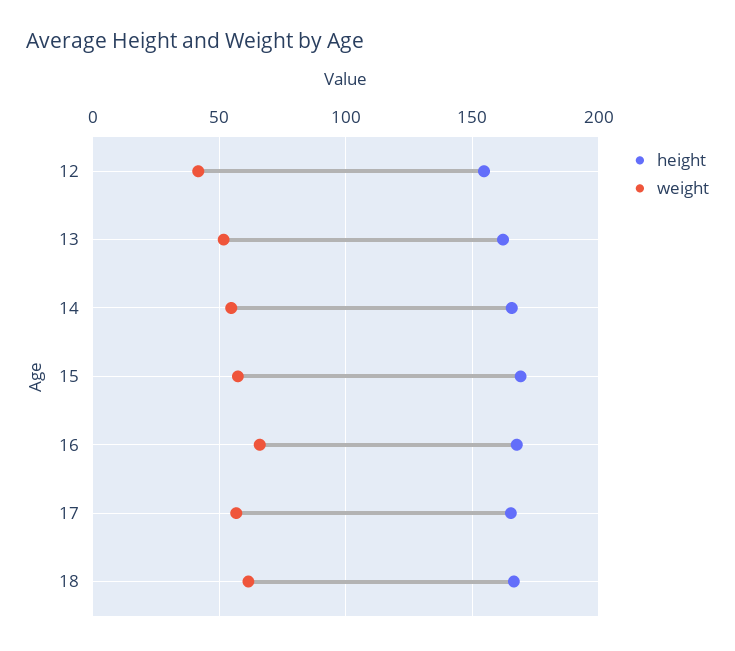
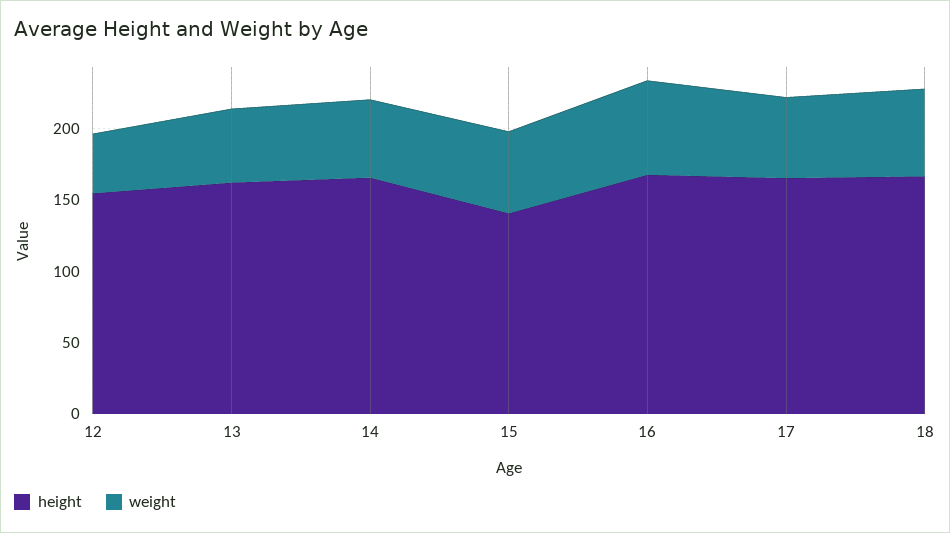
height, 15: 170 -> 140

